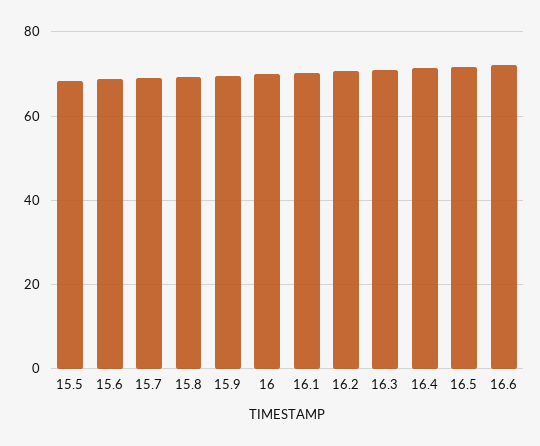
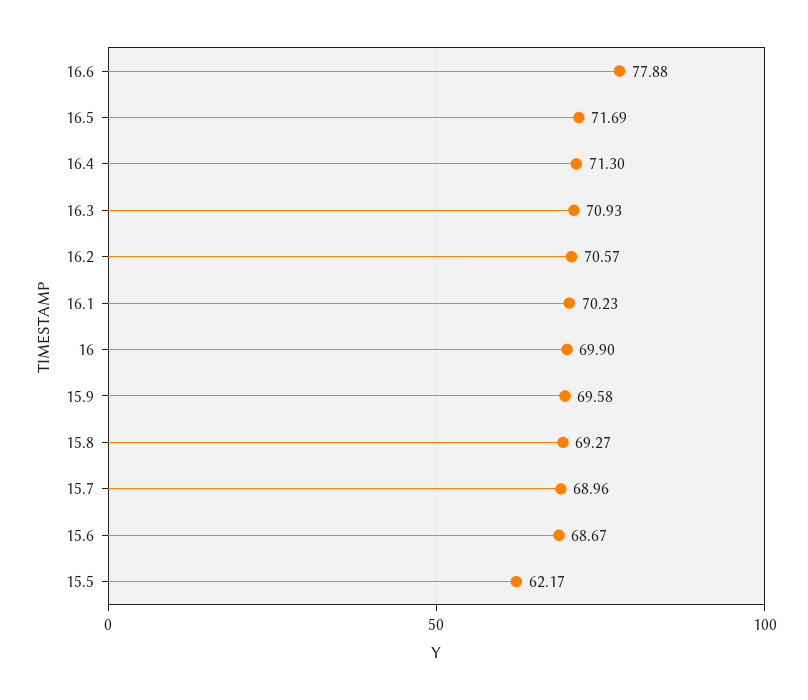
15.5: 68 -> 62.17
16.6: 72 -> 77.88

